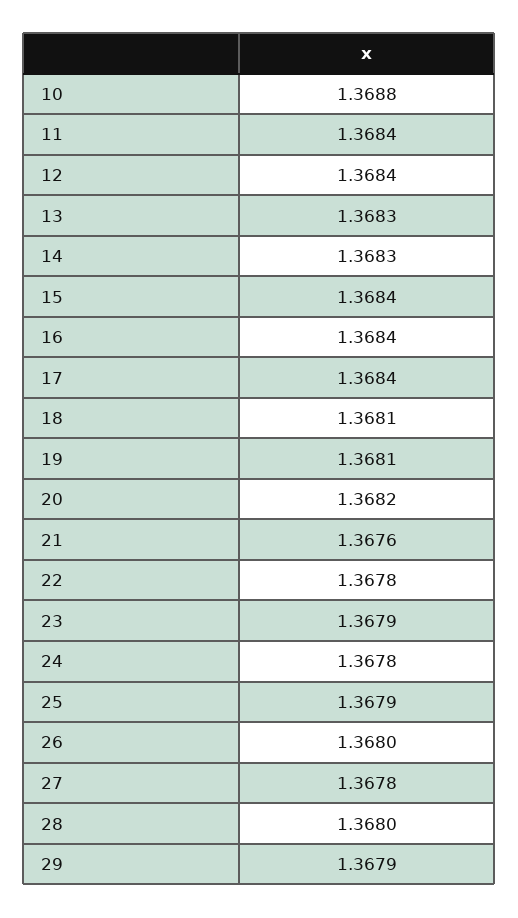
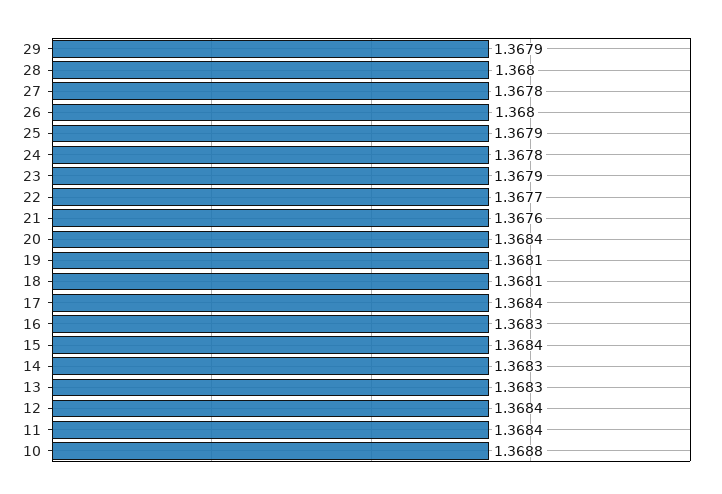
16: 1.3684 -> 1.3683
20: 1.3682 -> 1.3684
22: 1.3678 -> 1.3677

